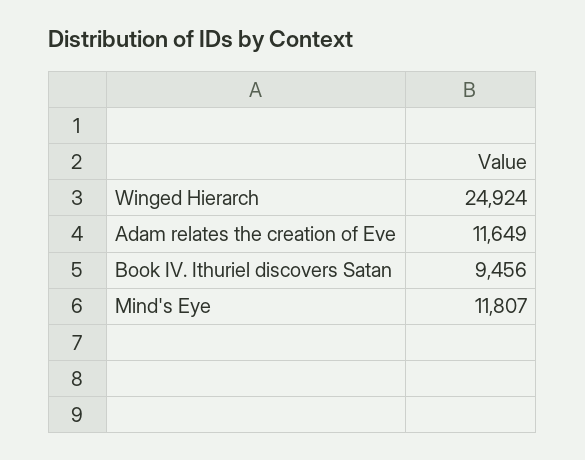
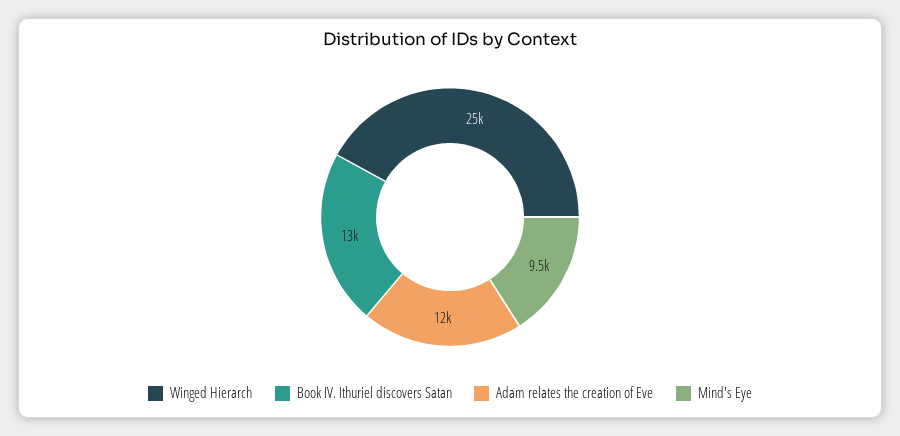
Book IV. Ithuriel discovers Satan: 9456 -> 13000
Mind's Eye: 11807 -> 9500

